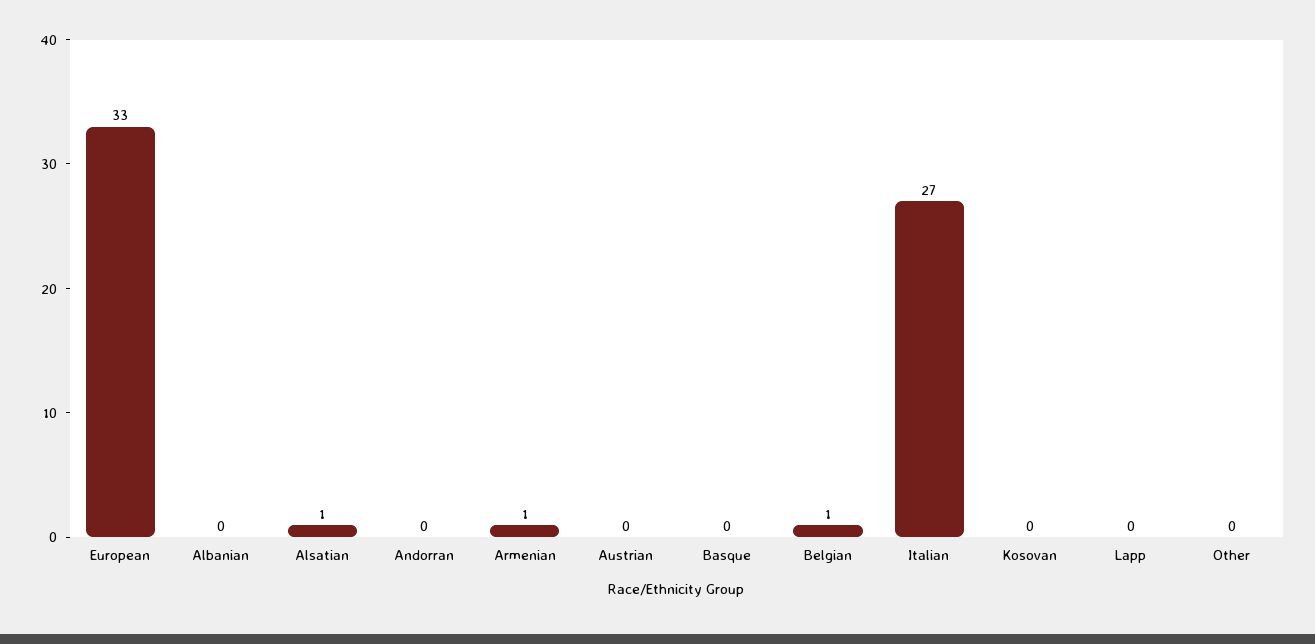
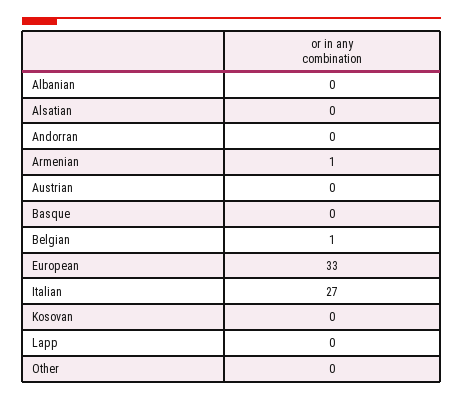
Alsatian: 1 -> 0

